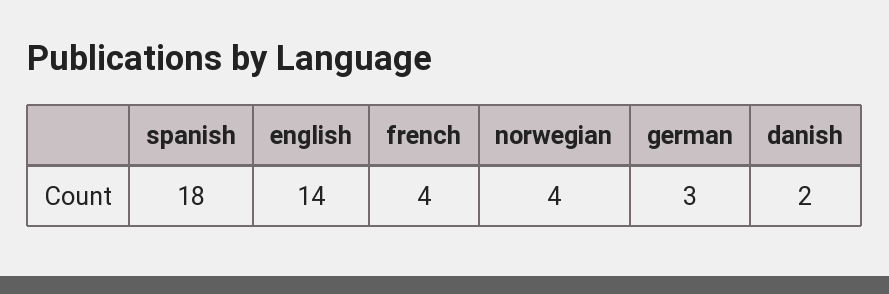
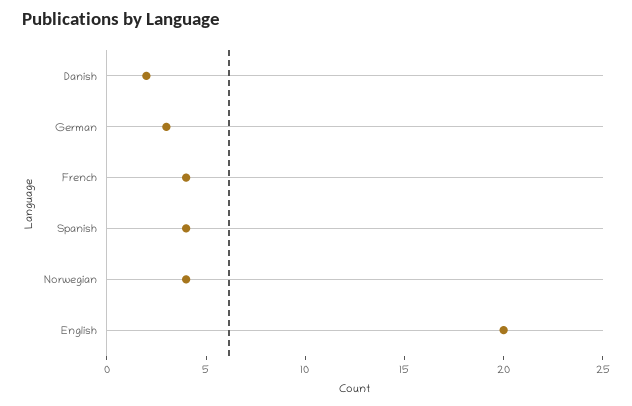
spanish: 18 -> 4
english: 14 -> 20

